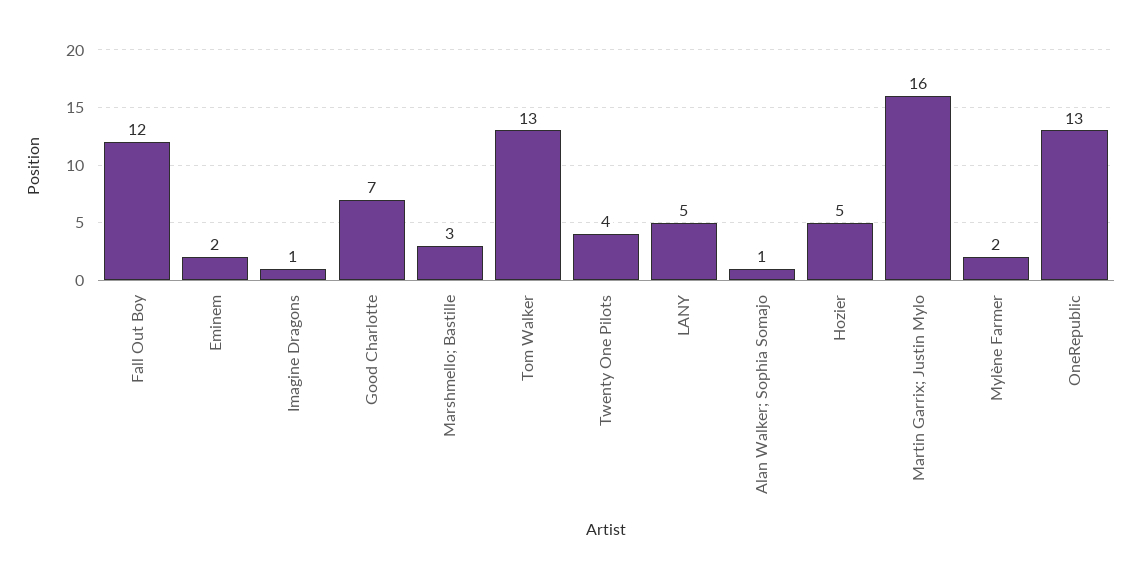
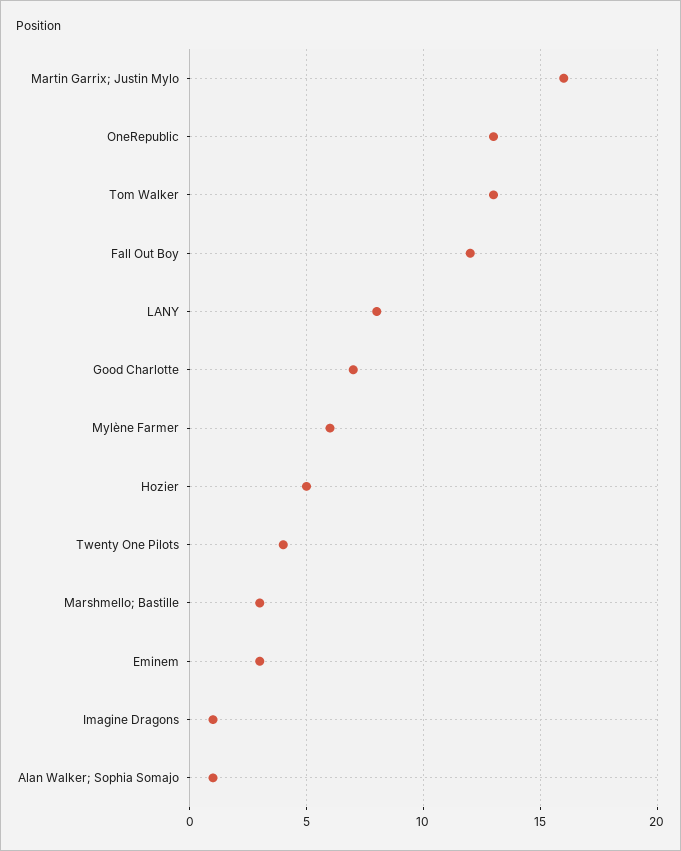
Eminem: 2 -> 3
LANY: 5 -> 8
Mylène Farmer: 2 -> 6

